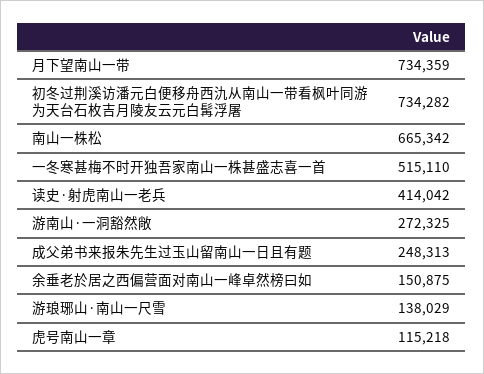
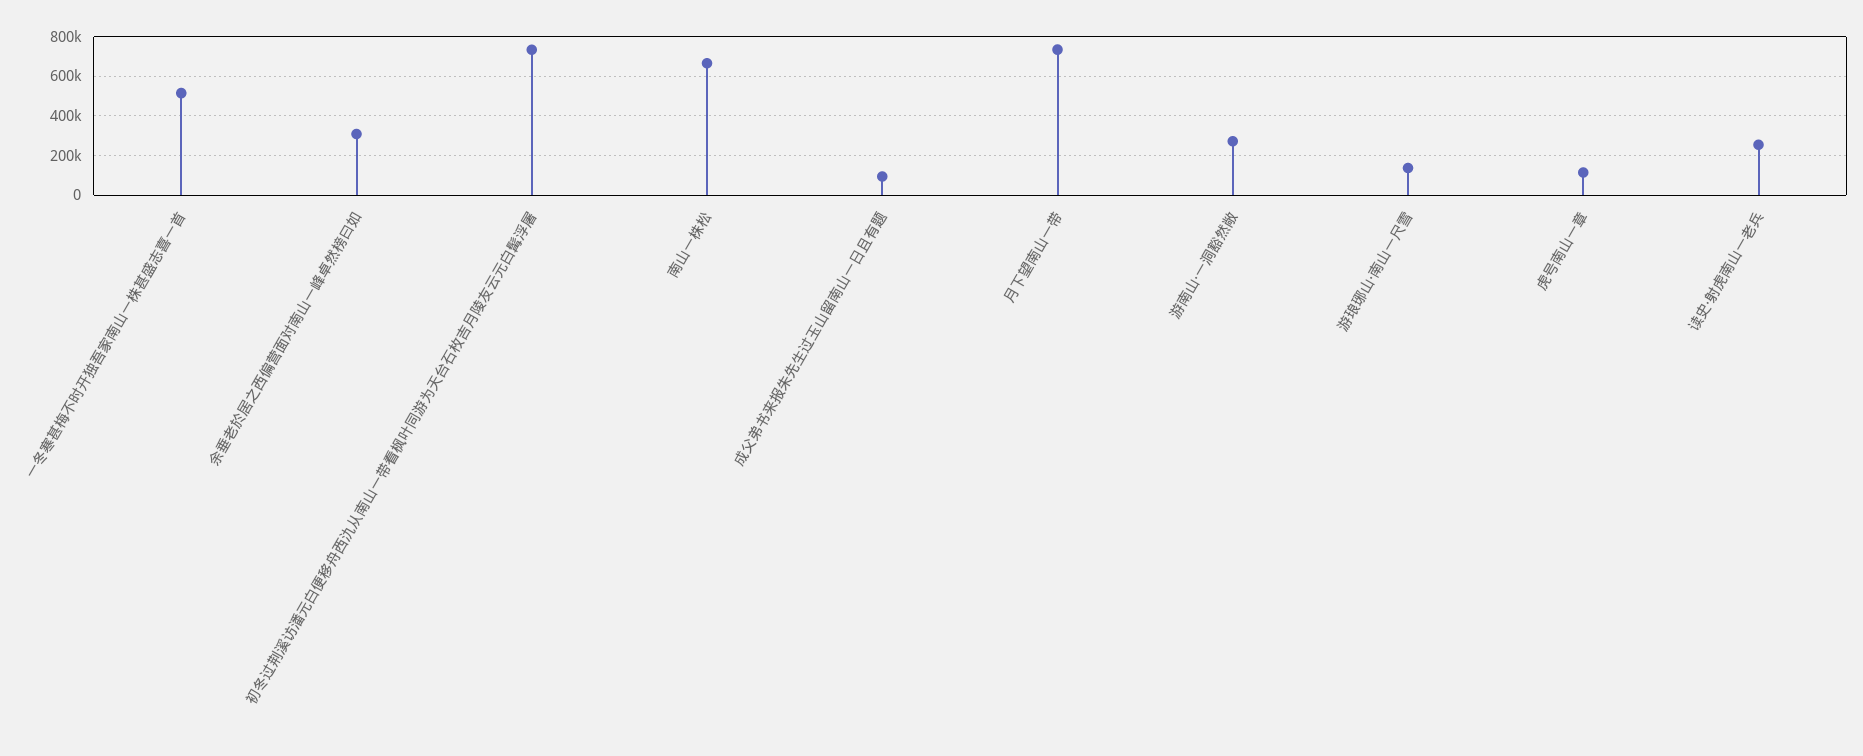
读史·射虎南山一老兵: 414042 -> 250000
成父弟书来报朱先生过玉山留南山一日且有题: 248313 -> 100000
余垂老於居之西偏营面对南山一峰卓然榜曰如: 150875 -> 300000

